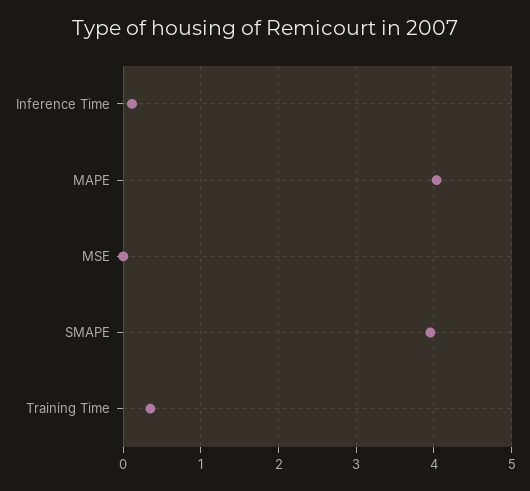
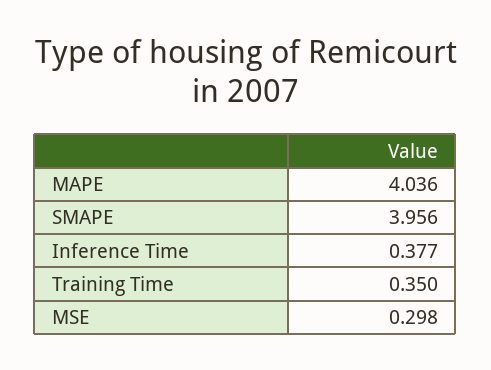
Inference Time: 0.1 -> 0.377
MSE: 0 -> 0.298

